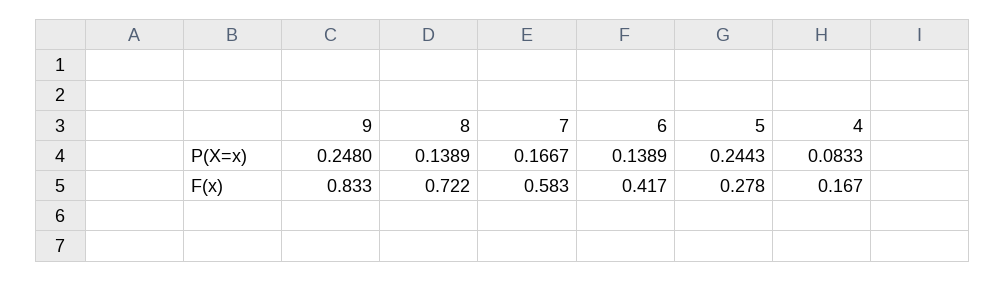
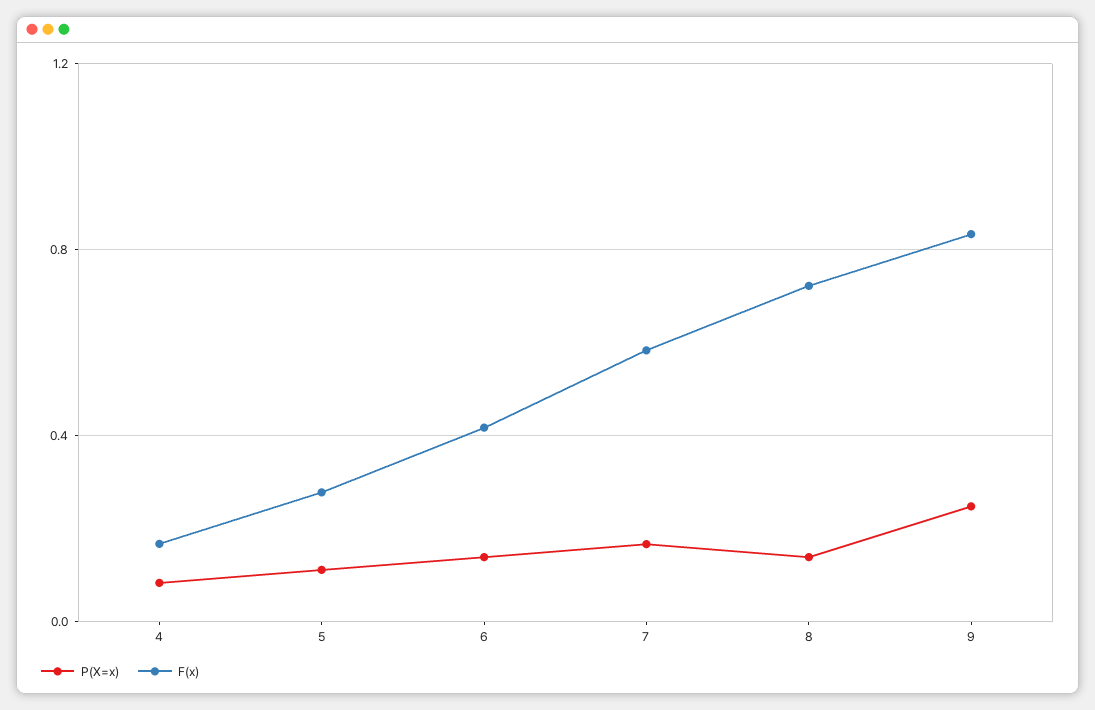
P(X=x), 5: 0.2443 -> 0.1

